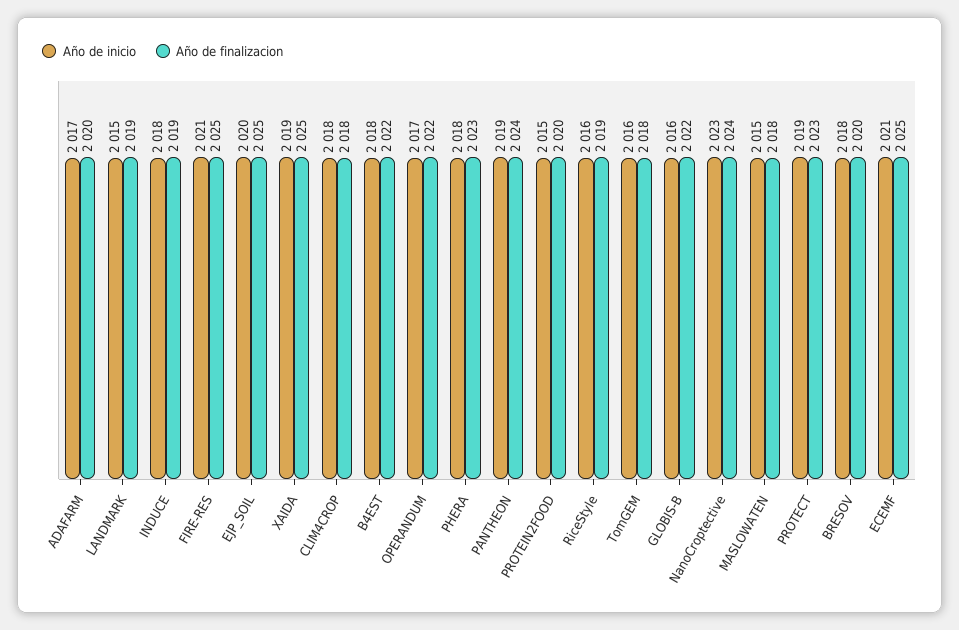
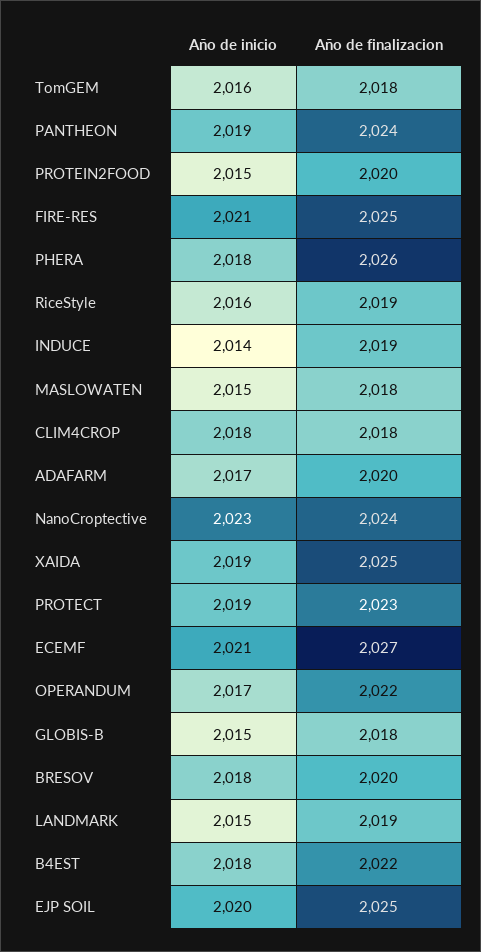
Año de inicio, INDUCE: 2018 -> 2014
Año de finalizacion, PHERA: 2023 -> 2026
Año de inicio, GLOBIS-B: 2016 -> 2015
Año de finalizacion, GLOBIS-B: 2022 -> 2018
Año de finalizacion, ECEMF: 2025 -> 2027

